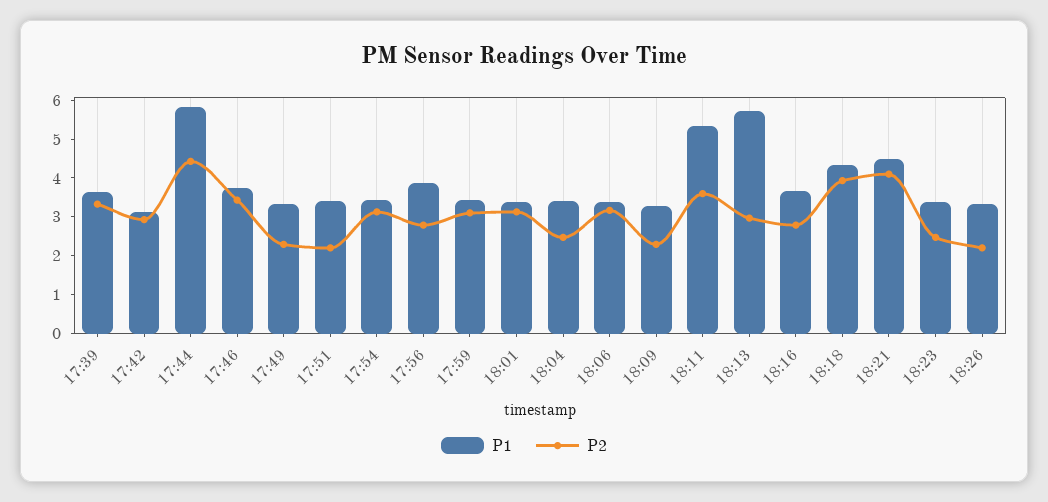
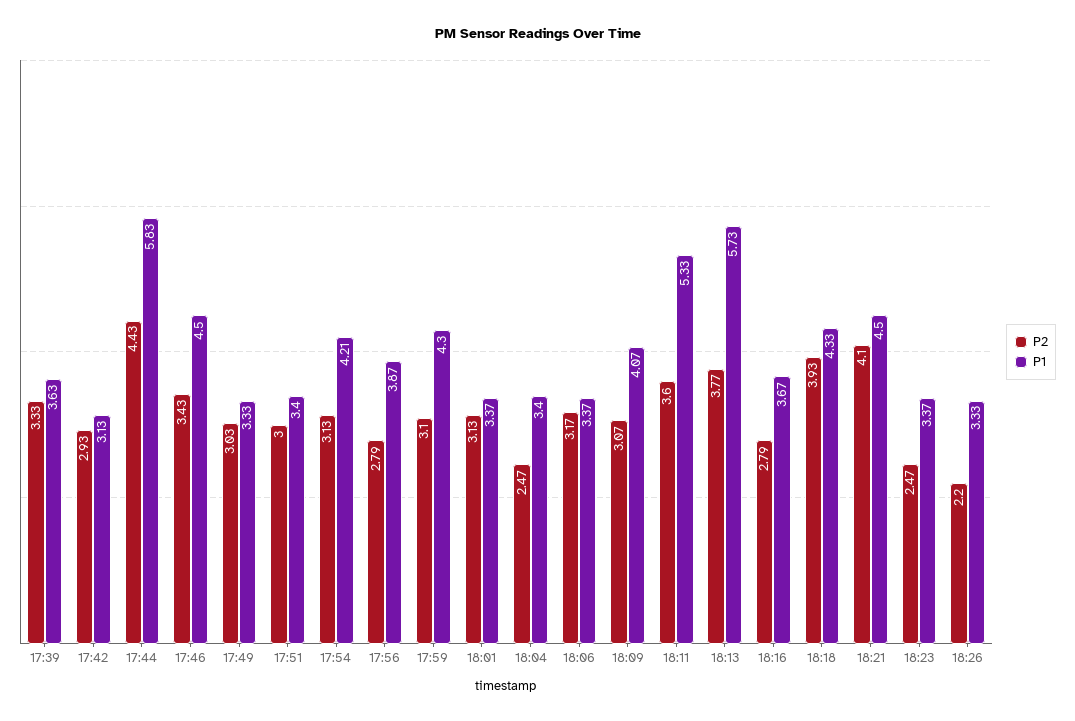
P1, 17:46: 3.75 -> 4.5
P2, 17:49: 2.25 -> 3.03
P2, 17:51: 2.25 -> 3
P1, 17:54: 3.5 -> 4.21
P1, 17:59: 3.5 -> 4.3
P1, 18:09: 3.25 -> 4.07
P2, 18:09: 2.25 -> 3.07
P2, 18:13: 3 -> 3.77

